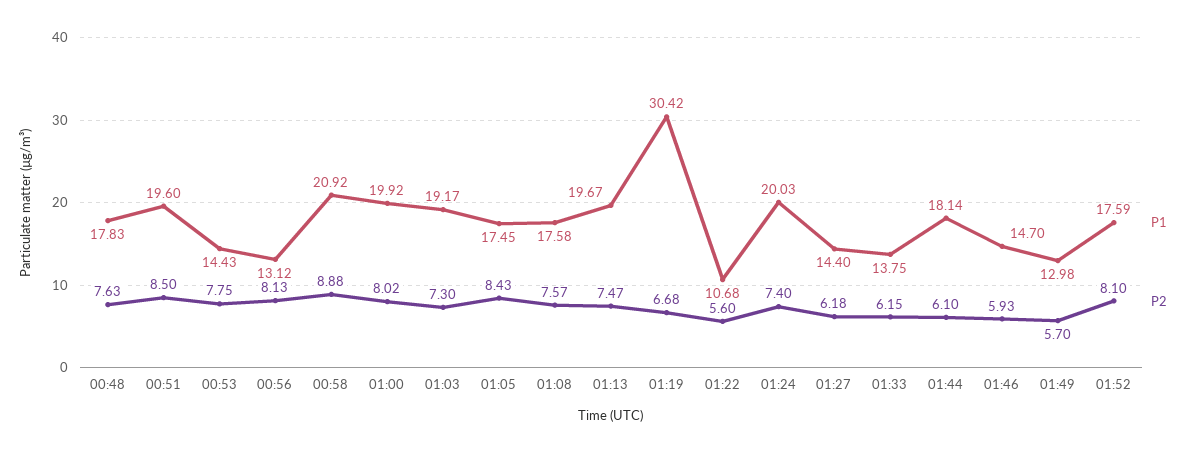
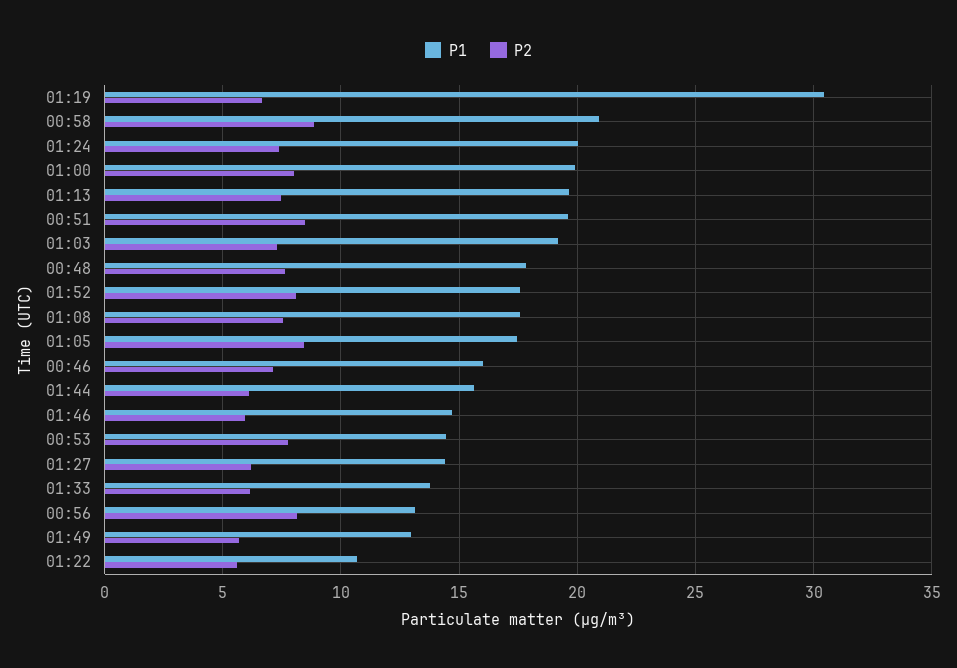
P1, 01:44: 18.14 -> 15.5
P1, 00:46: none -> 16
P2, 00:46: none -> 7

